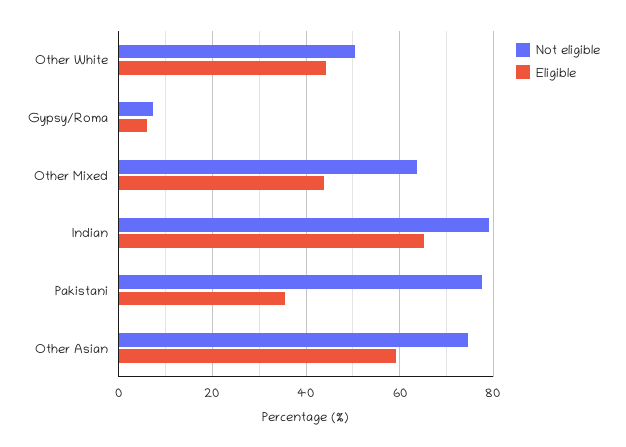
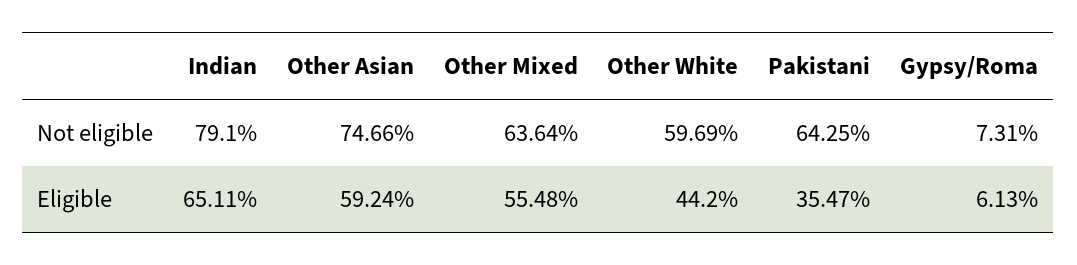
Not eligible, Other White: 50 -> 59.69
Eligible, Other Mixed: 44 -> 55.48
Not eligible, Pakistani: 78 -> 64.25

